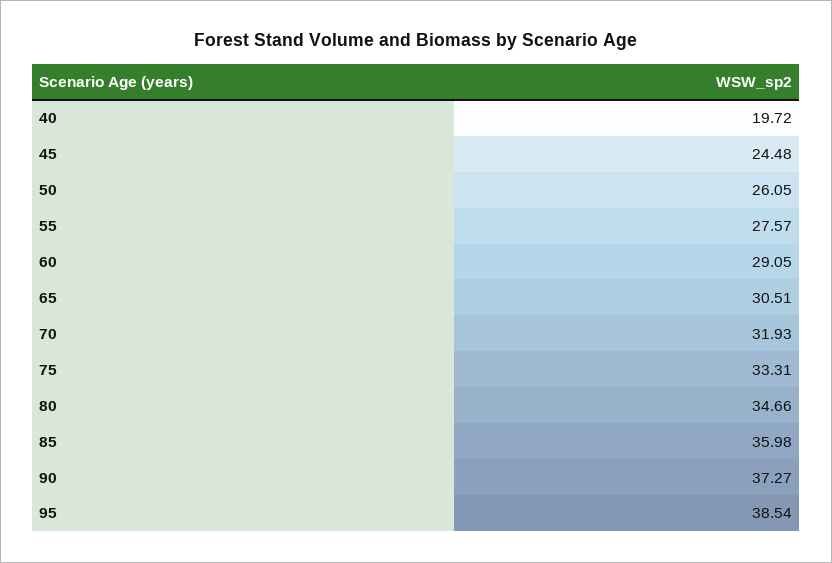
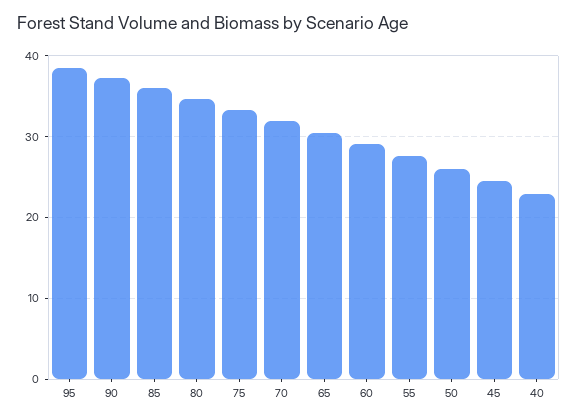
40: 19.72 -> 23

